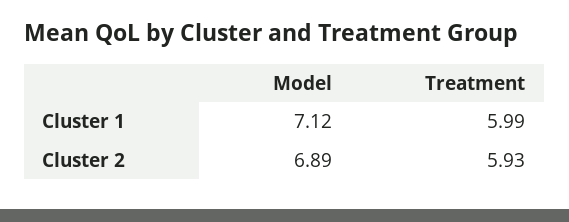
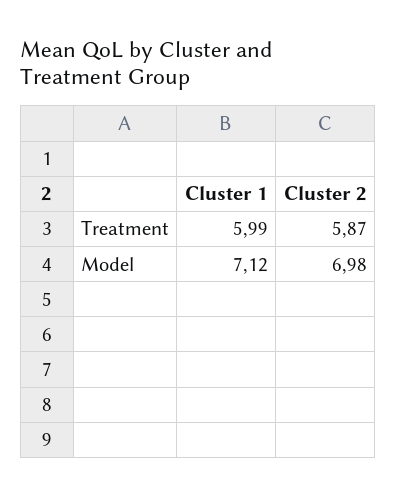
Model, Cluster 2: 6.89 -> 6.98
Treatment, Cluster 2: 5.93 -> 5.87

